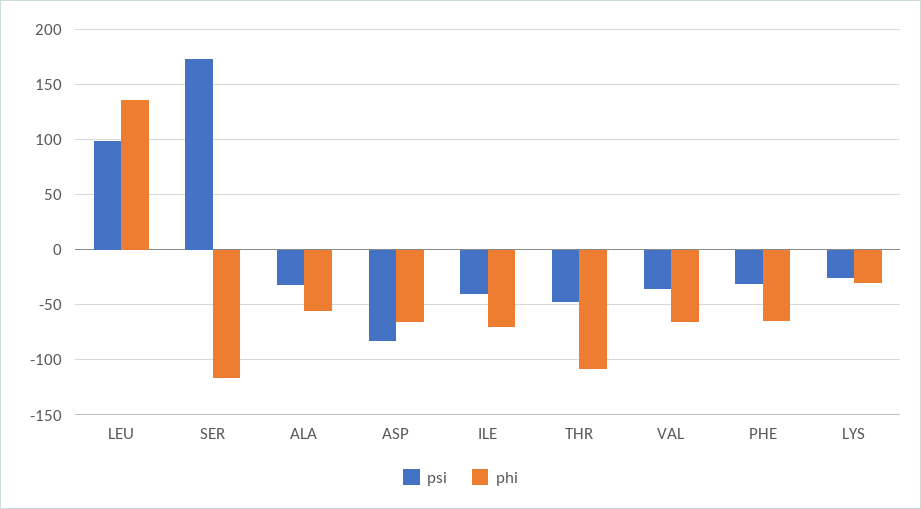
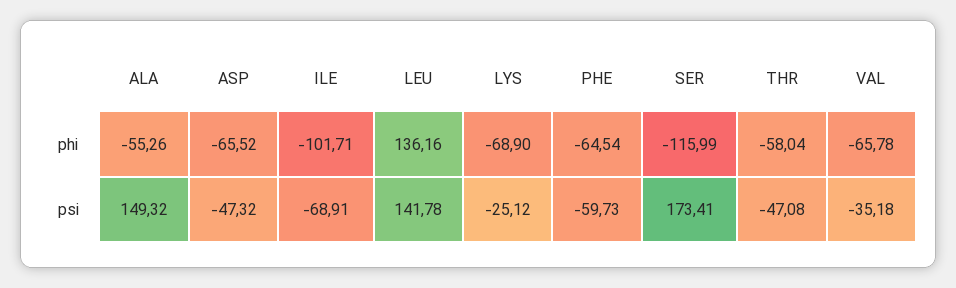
psi, LEU: 100 -> 141.78
psi, ALA: -30 -> 149.32
psi, ASP: -80 -> -47.32
psi, ILE: -40 -> -68.91
phi, ILE: -70 -> -101.71
phi, THR: -110 -> -58.04
psi, PHE: -30 -> -59.73
phi, LYS: -30 -> -68.9

